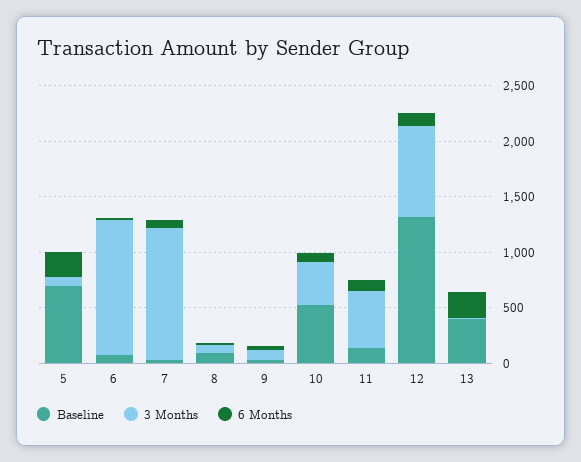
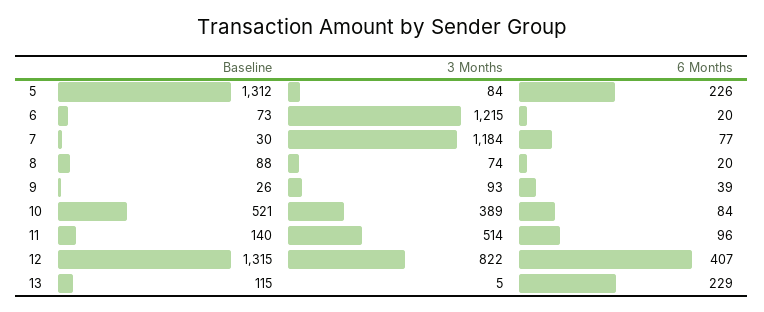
Baseline, 5: 700 -> 1312
6 Months, 12: 100 -> 407
Baseline, 13: 400 -> 115

